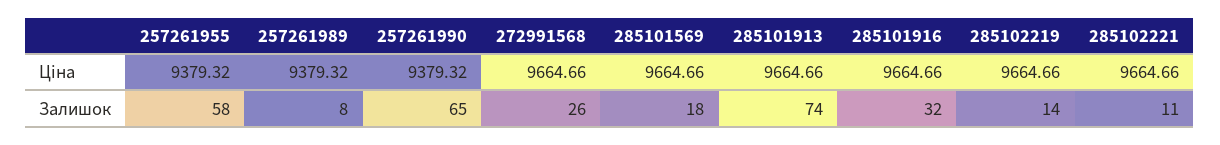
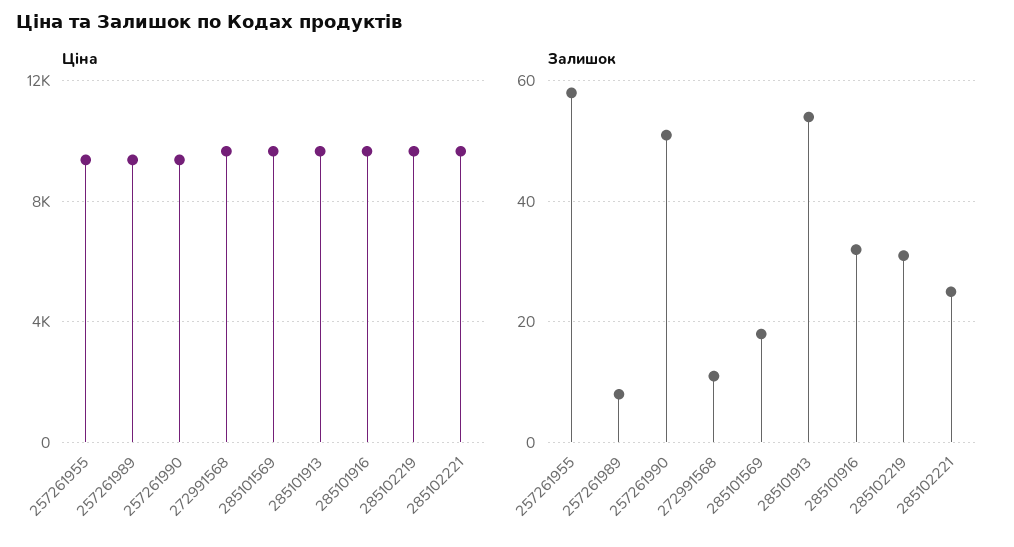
Залишок, 257261990: 65 -> 50
Залишок, 272991568: 26 -> 10
Залишок, 285101913: 74 -> 55
Залишок, 285102219: 14 -> 30
Залишок, 285102221: 11 -> 25

